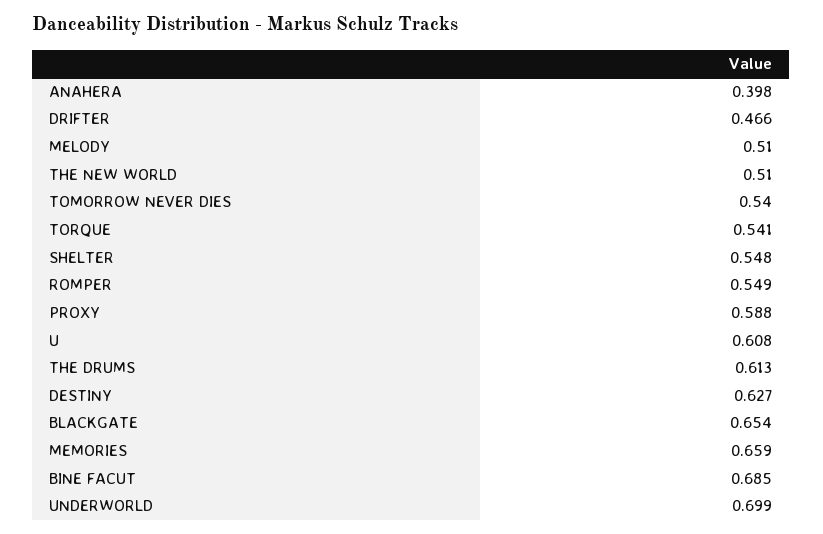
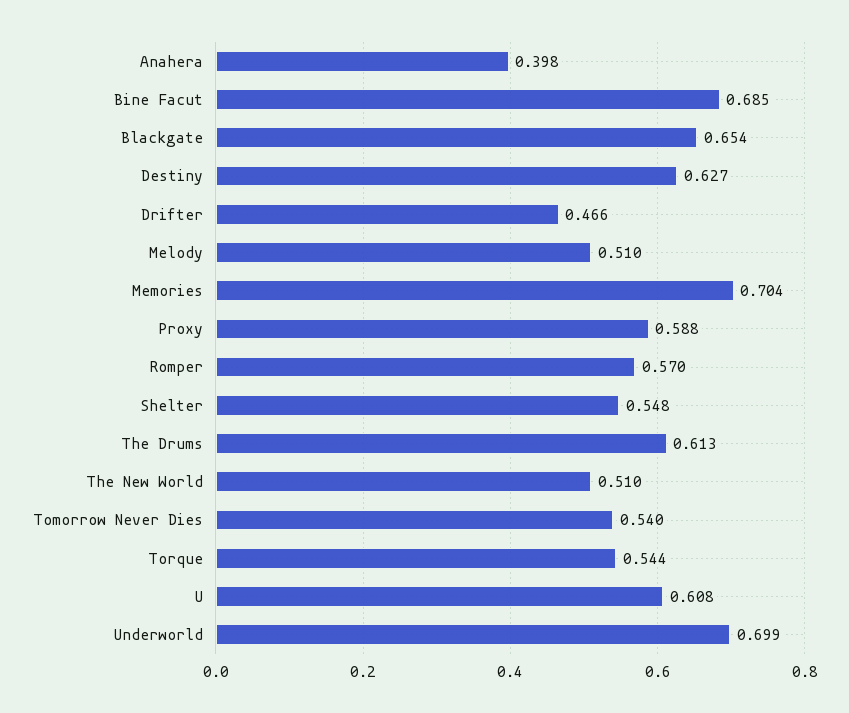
TORQUE: 0.541 -> 0.544
ROMPER: 0.549 -> 0.57
MEMORIES: 0.659 -> 0.704

